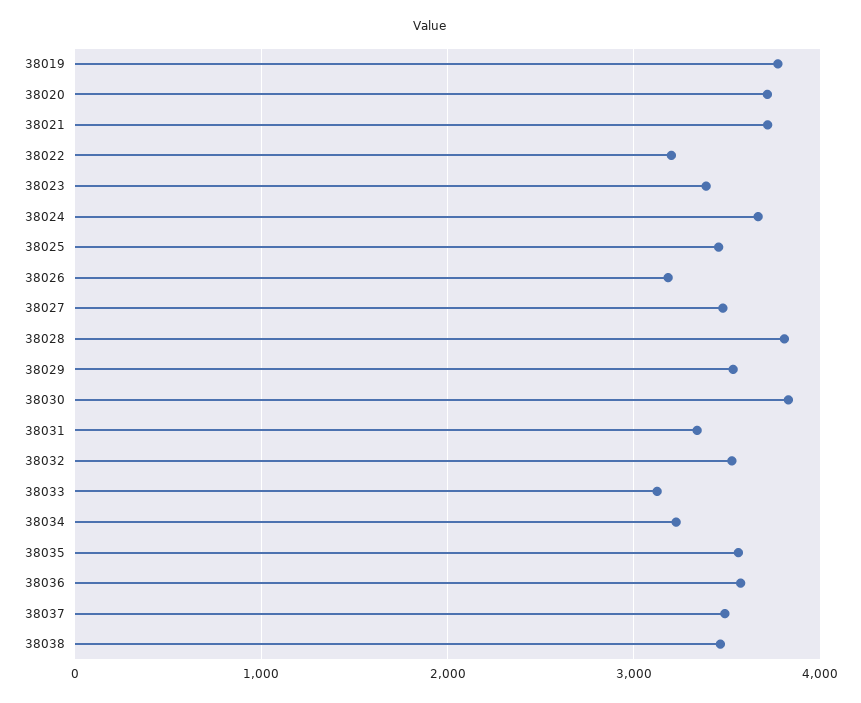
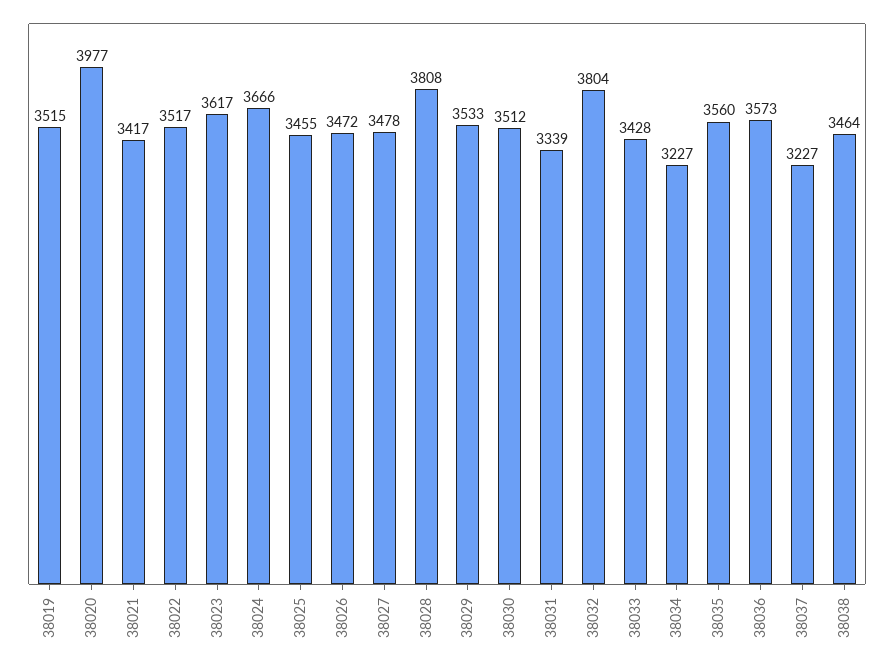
38019: 3800 -> 3515
38020: 3700 -> 3977
38021: 3700 -> 3417
38022: 3200 -> 3517
38023: 3400 -> 3617
38026: 3200 -> 3472
38030: 3800 -> 3512
38032: 3500 -> 3804
38033: 3100 -> 3428
38037: 3500 -> 3227

